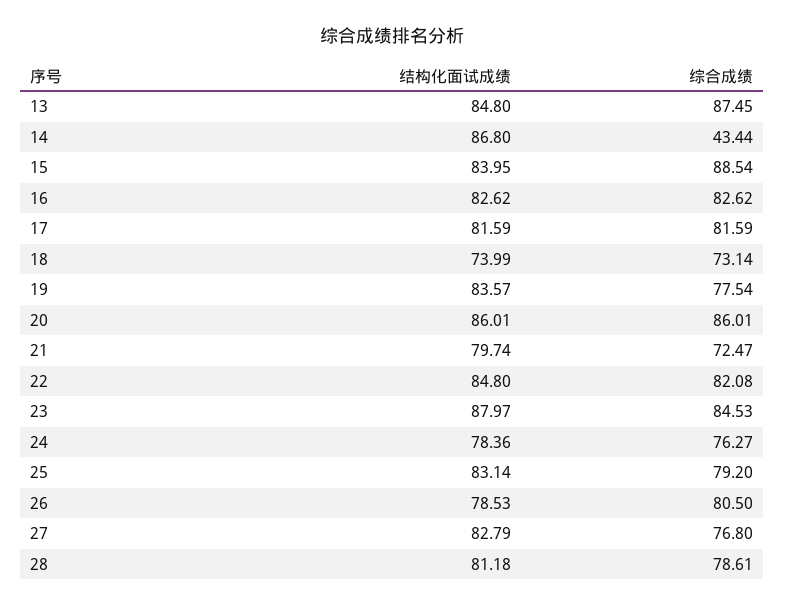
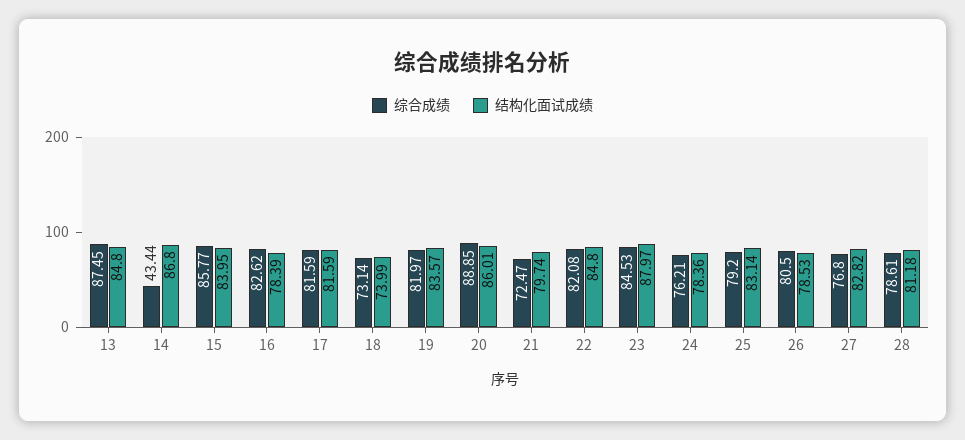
综合成绩, 15: 88.54 -> 85.77
结构化面试成绩, 16: 82.62 -> 78.39
综合成绩, 19: 77.54 -> 81.97
综合成绩, 20: 86.01 -> 88.85
综合成绩, 24: 76.27 -> 76.21
结构化面试成绩, 27: 82.79 -> 82.82

